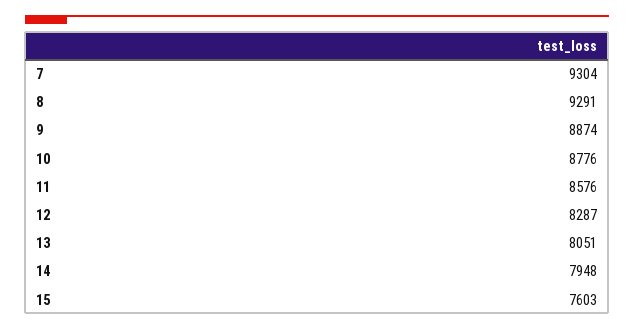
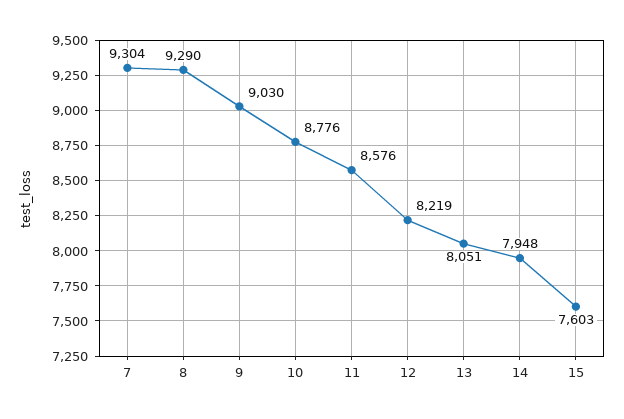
8: 9291 -> 9290
9: 8874 -> 9030
12: 8287 -> 8219

